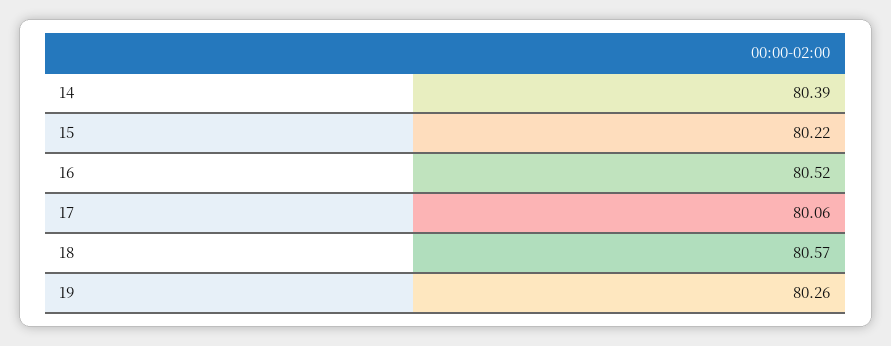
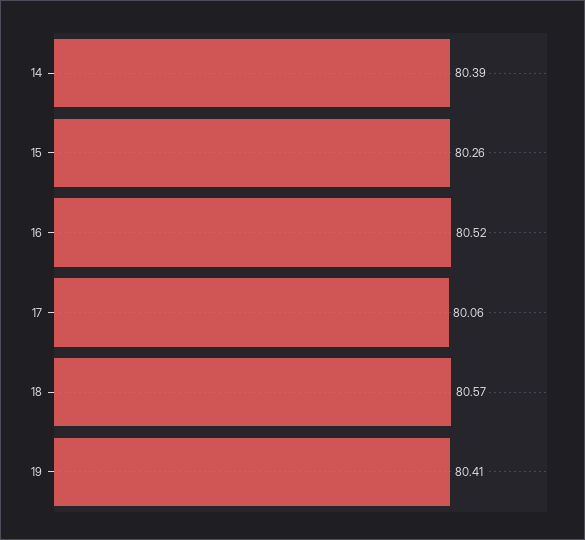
15: 80.22 -> 80.26
19: 80.26 -> 80.41

